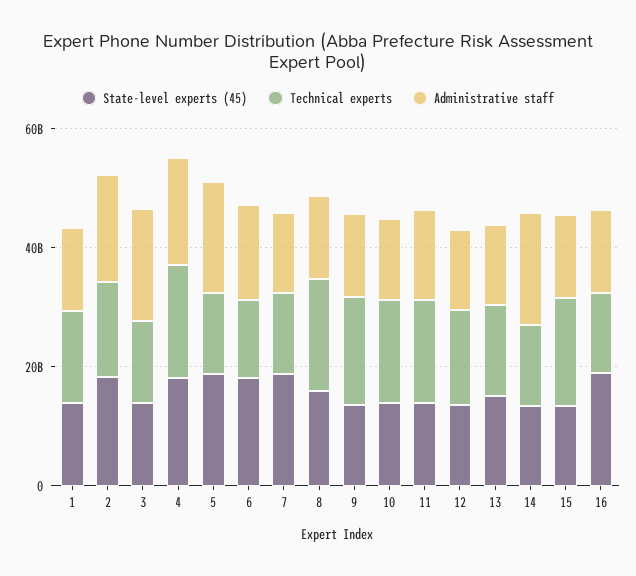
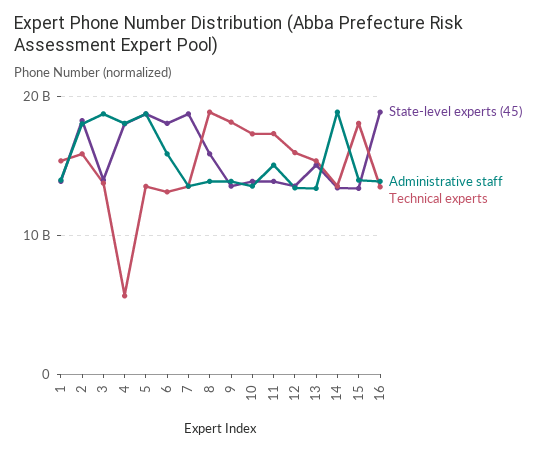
Technical experts, 4: 20000000000 -> 6000000000

